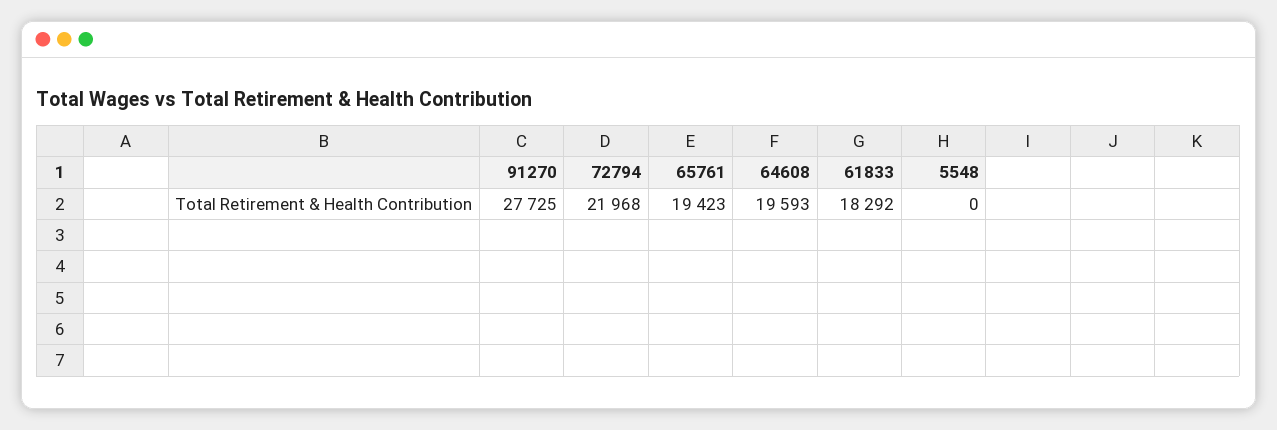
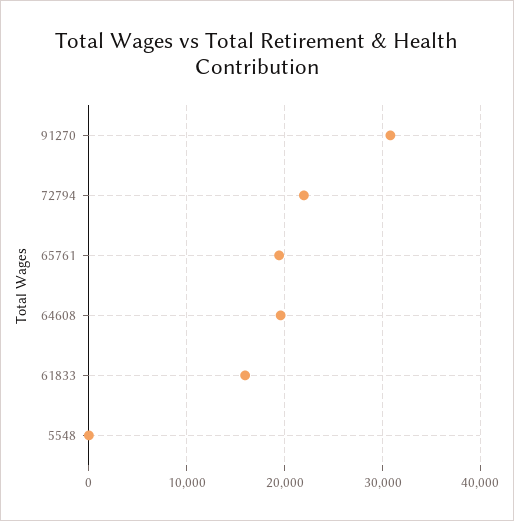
91270: 27725 -> 31000
61833: 18292 -> 16000

